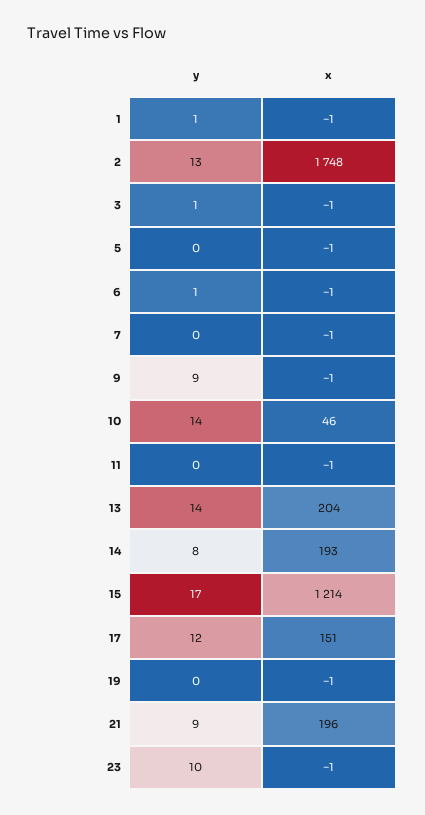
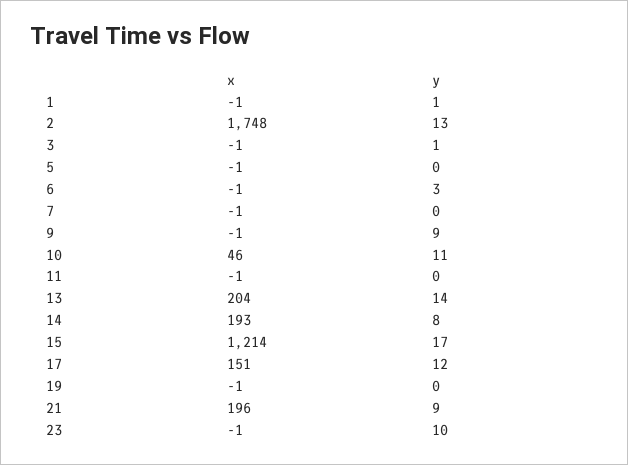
y, 6: 1 -> 3
y, 10: 14 -> 11

